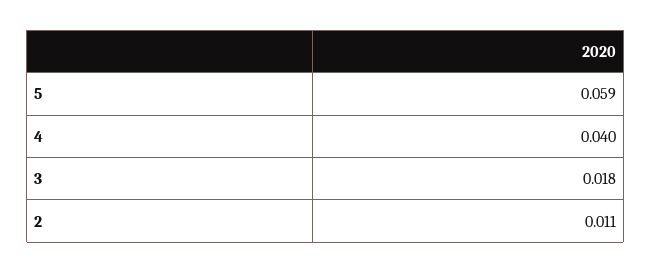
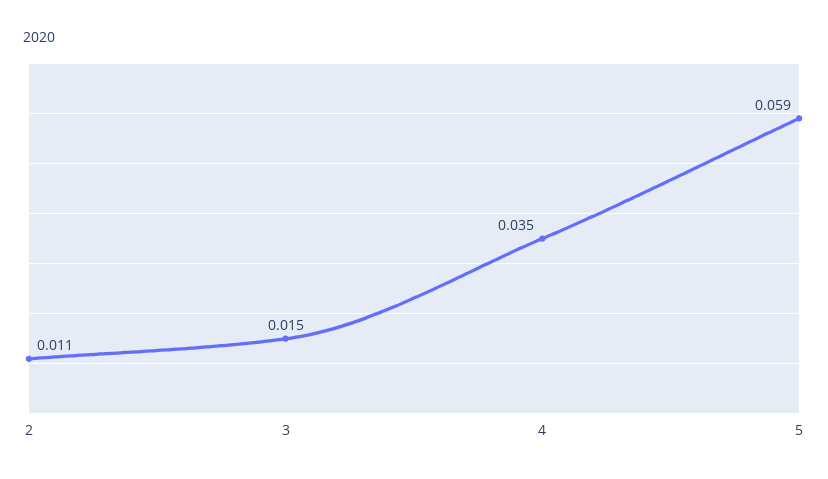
4: 0.04 -> 0.035
3: 0.018 -> 0.015

